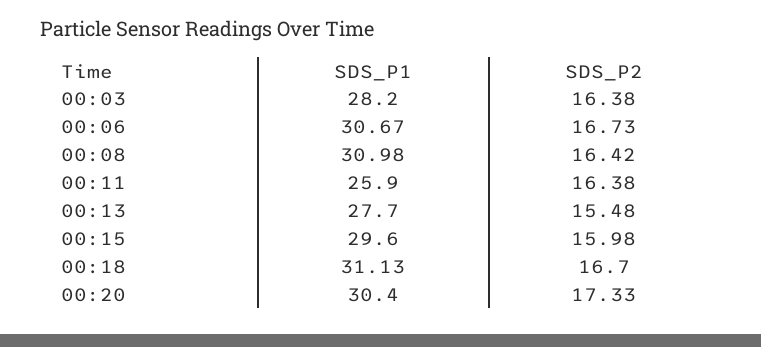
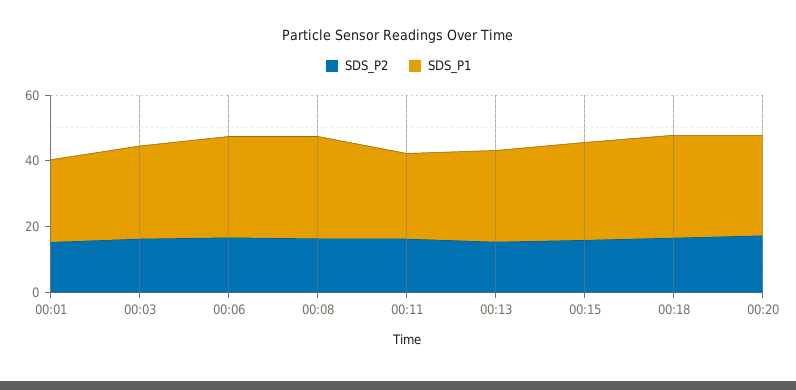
SDS_P2, 00:01: none -> 15
SDS_P1, 00:01: none -> 25

